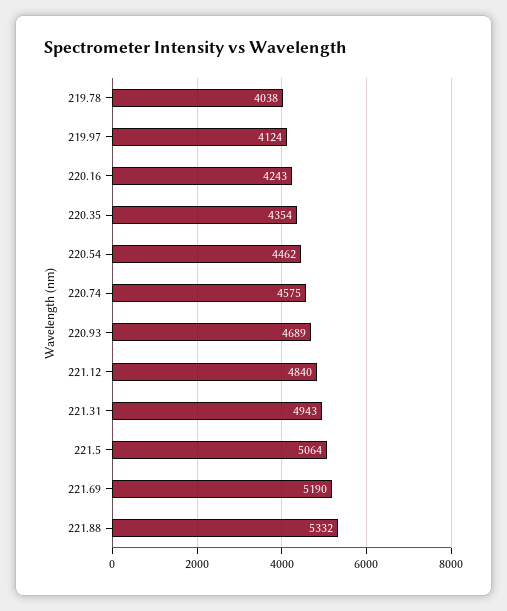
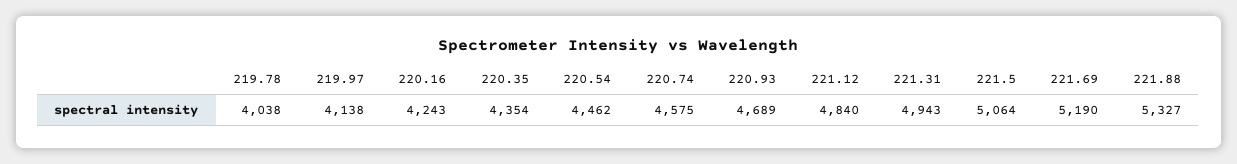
219.97: 4124 -> 4138
221.88: 5332 -> 5327

